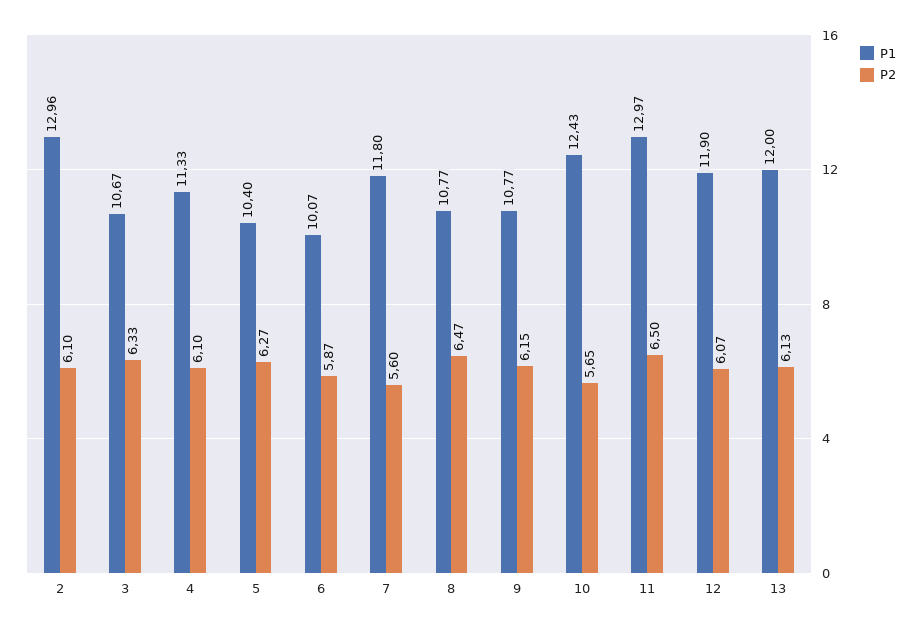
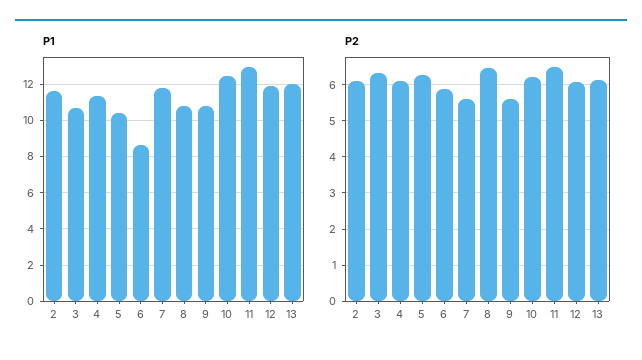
P1, 2: 12.96 -> 11.5
P1, 6: 10.07 -> 8.5
P2, 9: 6.15 -> 5.6
P2, 10: 5.65 -> 6.2

